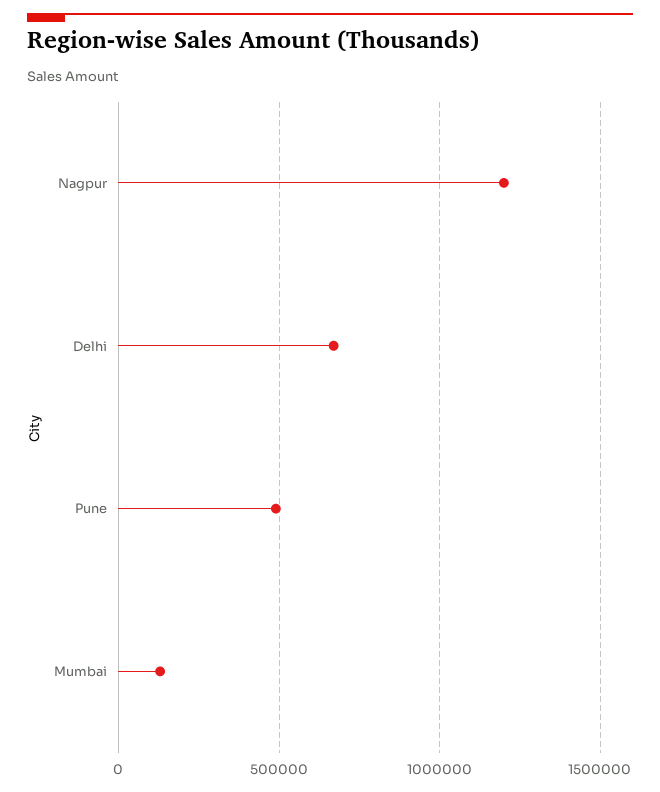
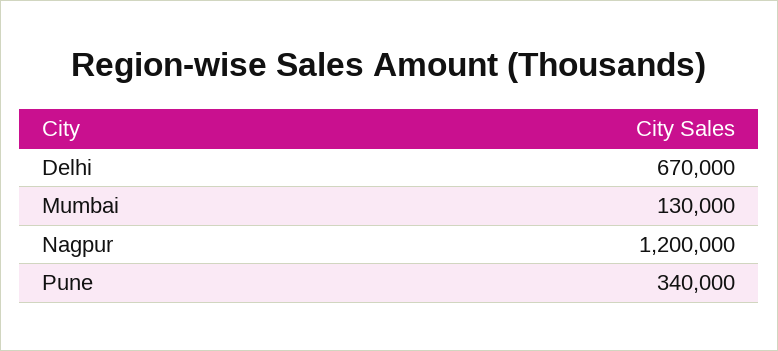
Pune: 500000 -> 340000

